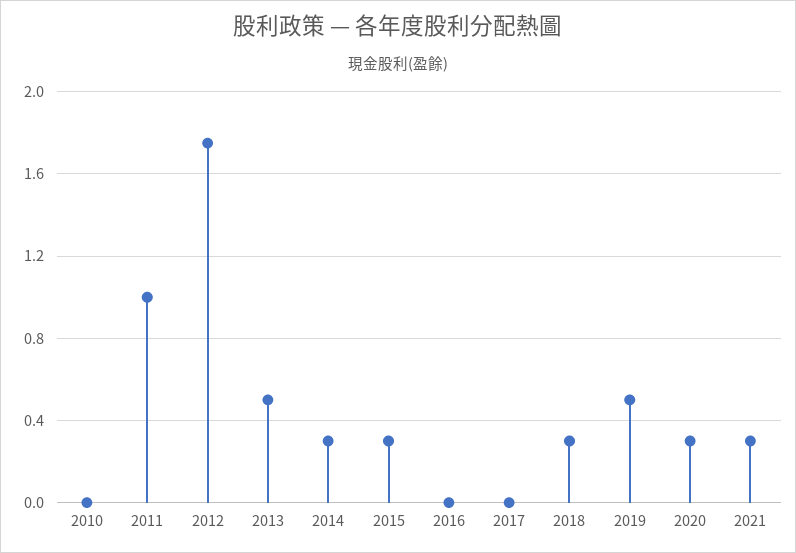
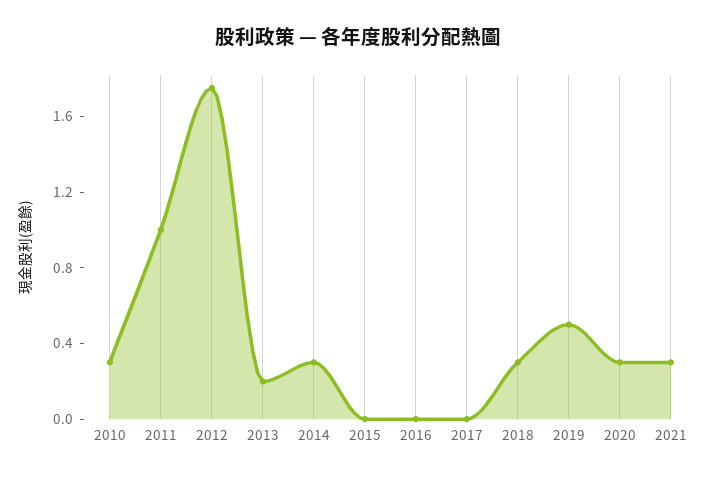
2010: 0 -> 0.3
2013: 0.5 -> 0.2
2015: 0.3 -> 0

